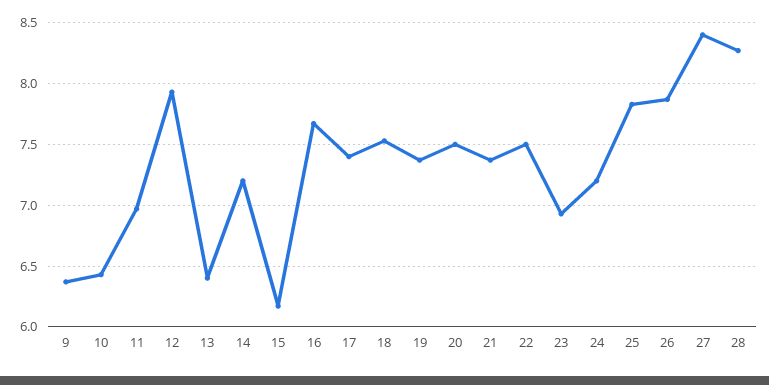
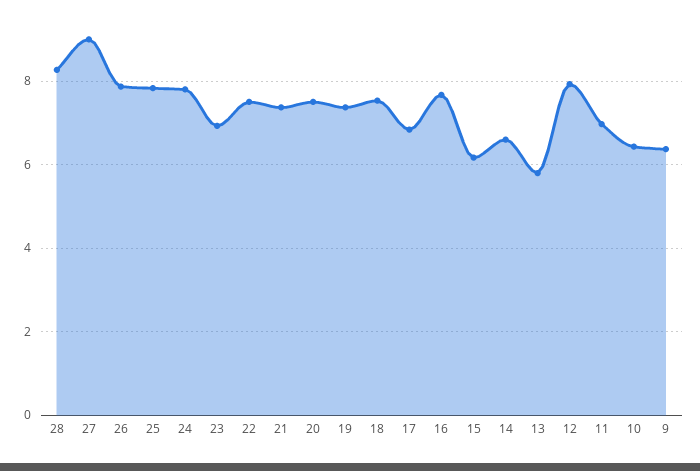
13: 6.4 -> 5.8
14: 7.2 -> 6.6
17: 7.4 -> 6.8
24: 7.2 -> 7.8
27: 8.4 -> 9

